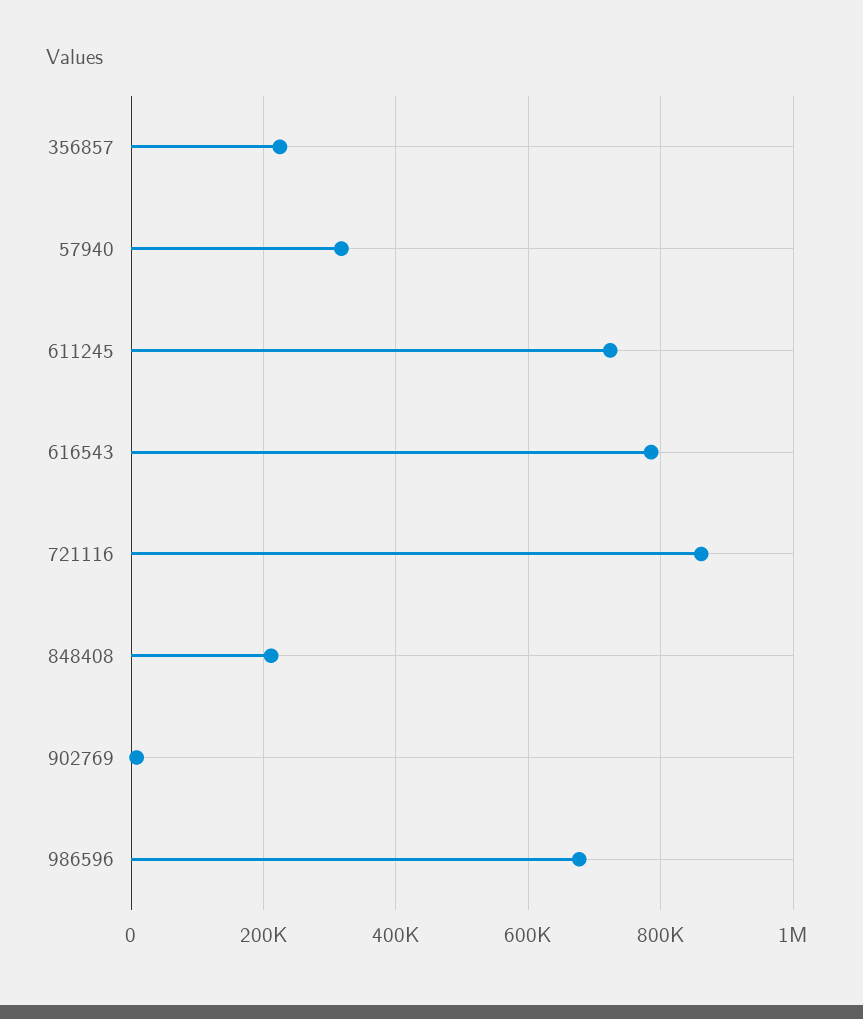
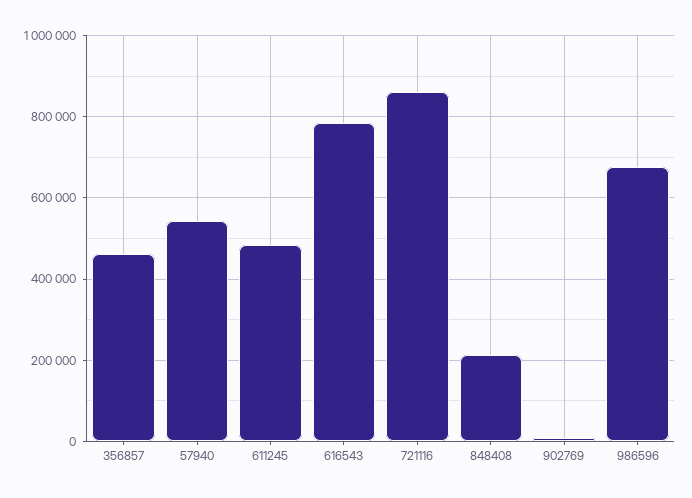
356857: 220000 -> 460000
57940: 320000 -> 540000
611245: 720000 -> 480000

